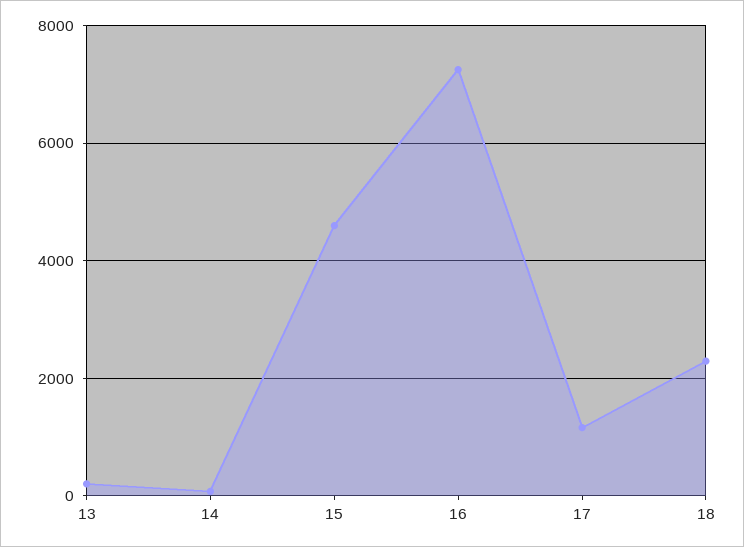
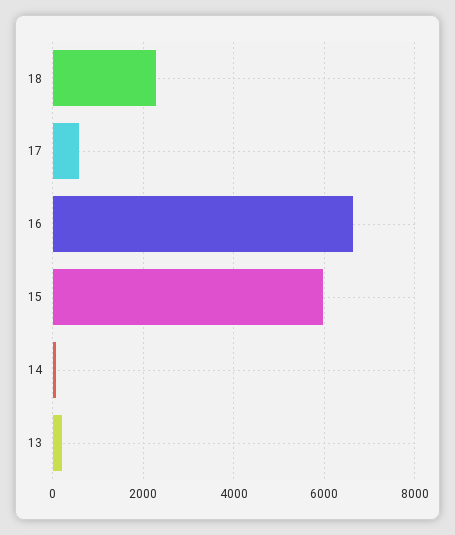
15: 4600 -> 6000
16: 7200 -> 6600
17: 1200 -> 600

